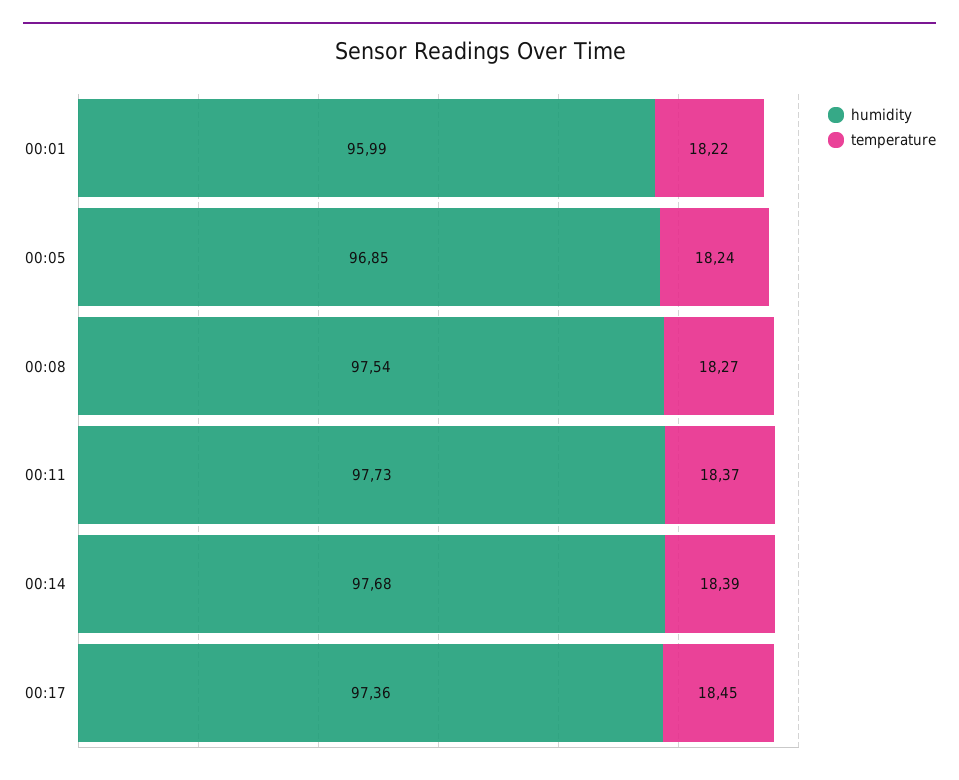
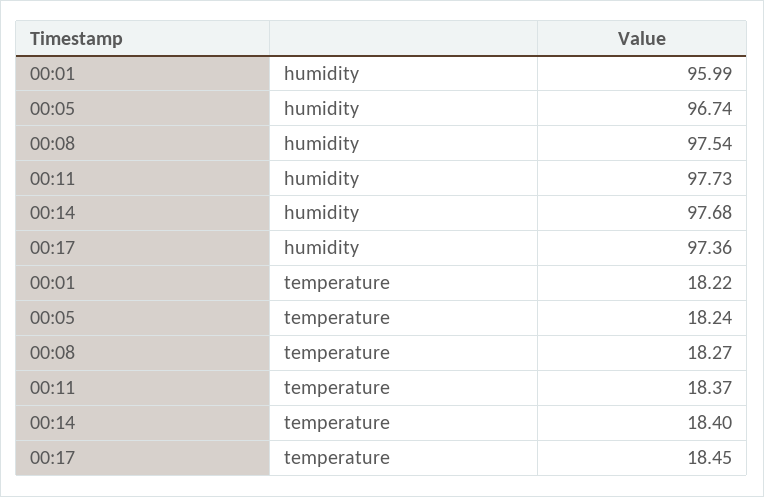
humidity, 00:05: 96.85 -> 96.74
temperature, 00:14: 18.39 -> 18.4

